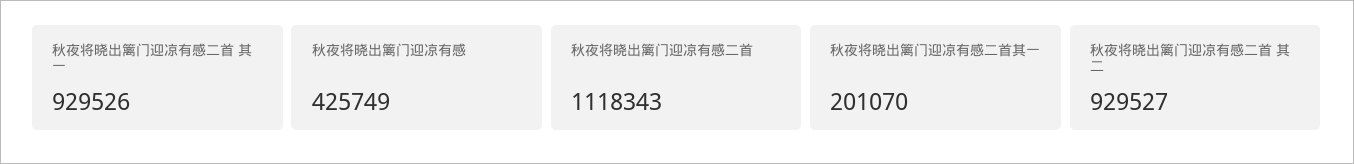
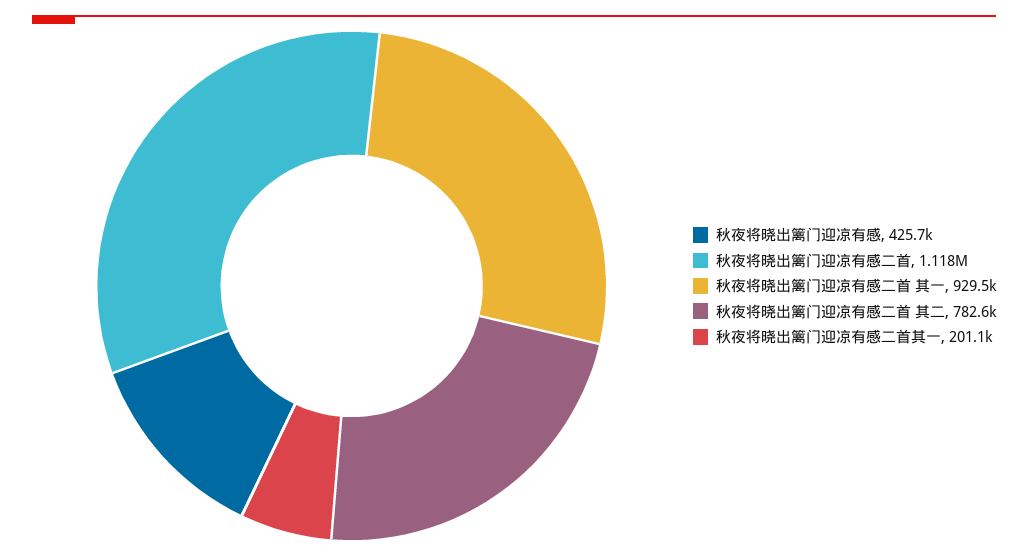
秋夜将晓出篱门迎凉有感二首 其二: 929527 -> 782600

